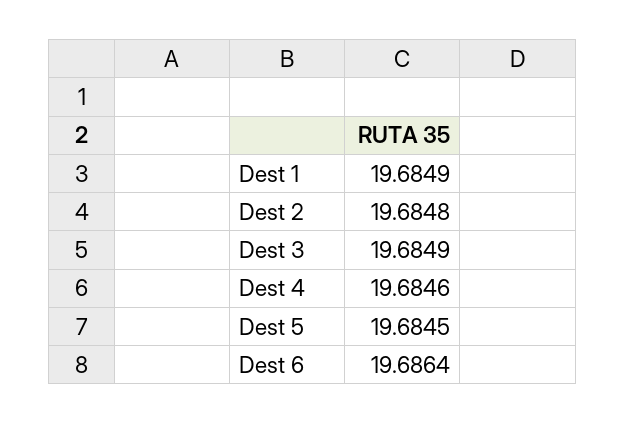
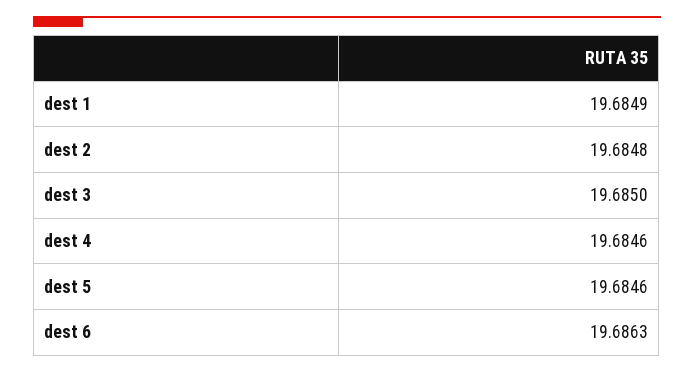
Dest 3: 19.6849 -> 19.685
Dest 5: 19.6845 -> 19.6846
Dest 6: 19.6864 -> 19.6863

